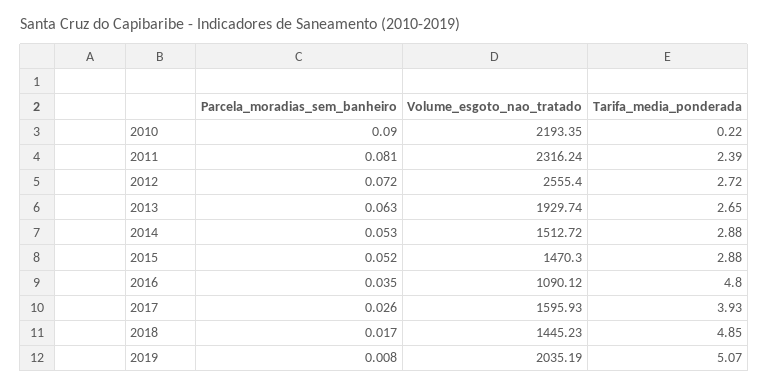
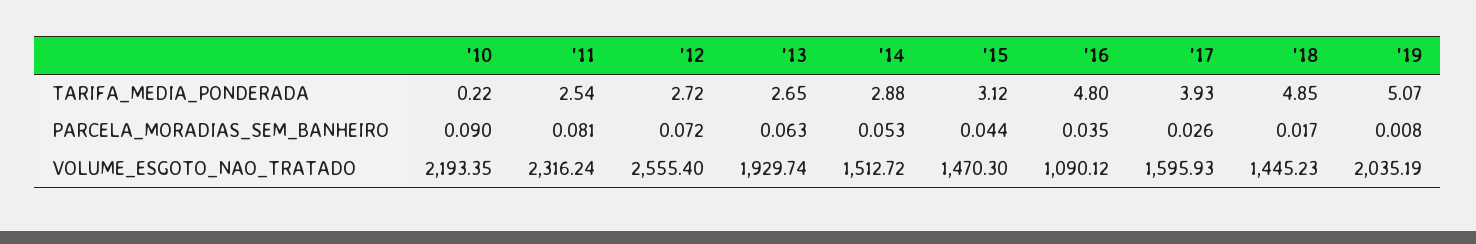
Tarifa_media_ponderada, 2011: 2.39 -> 2.54
Parcela_moradias_sem_banheiro, 2015: 0.052 -> 0.044
Tarifa_media_ponderada, 2015: 2.88 -> 3.12

